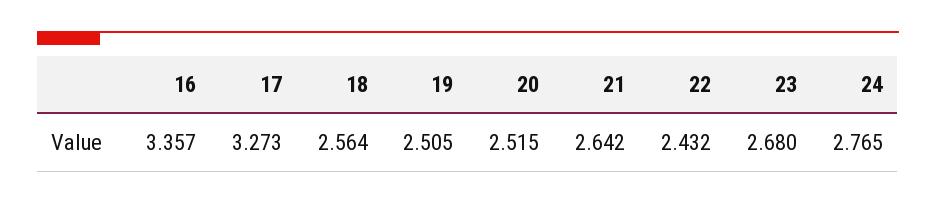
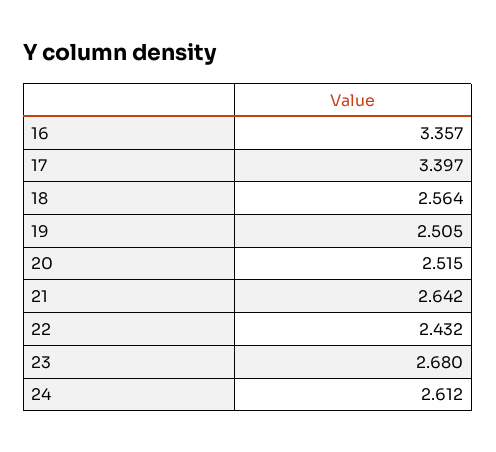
17: 3.273 -> 3.397
24: 2.765 -> 2.612

